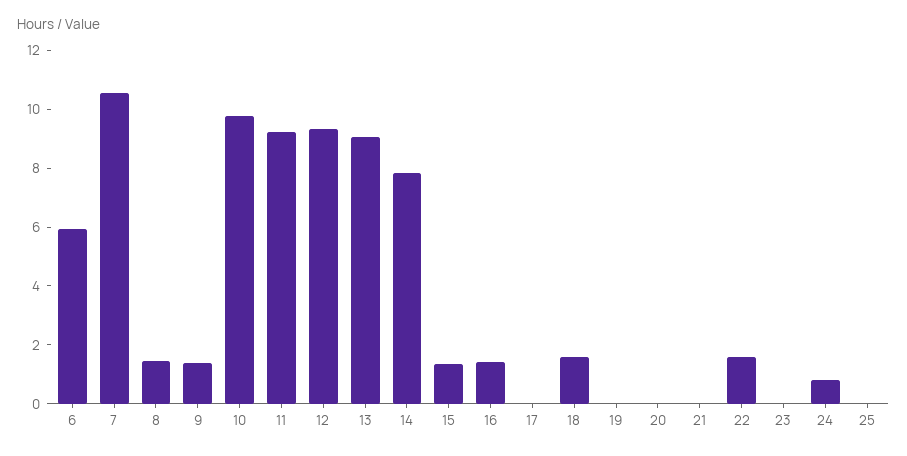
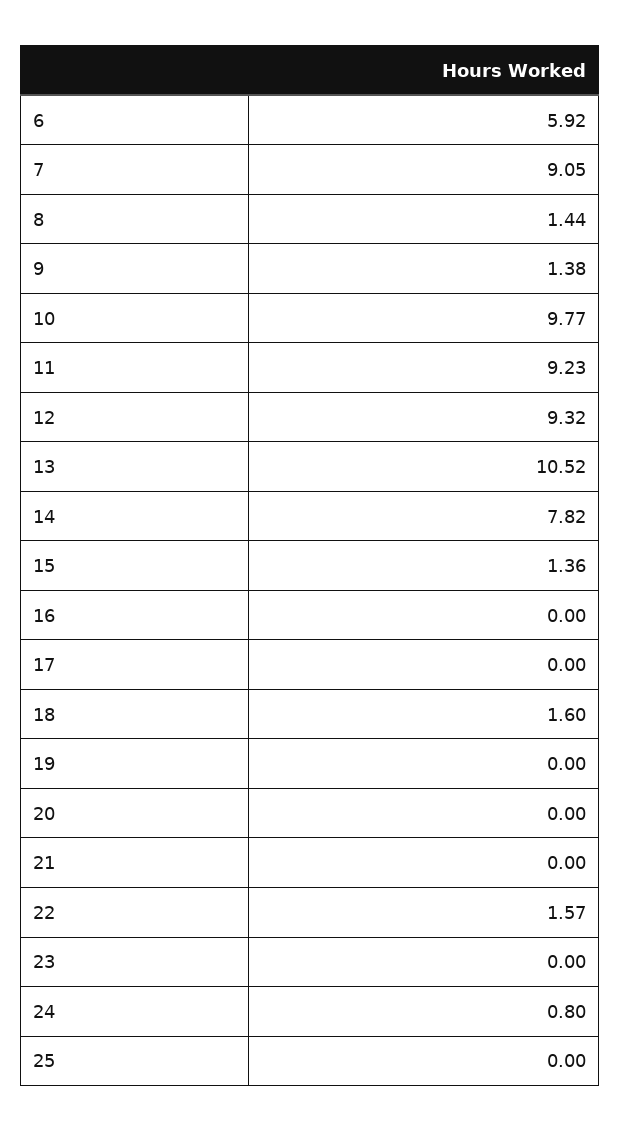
7: 10.5 -> 9.05
13: 9 -> 10.52
16: 1.5 -> 0

